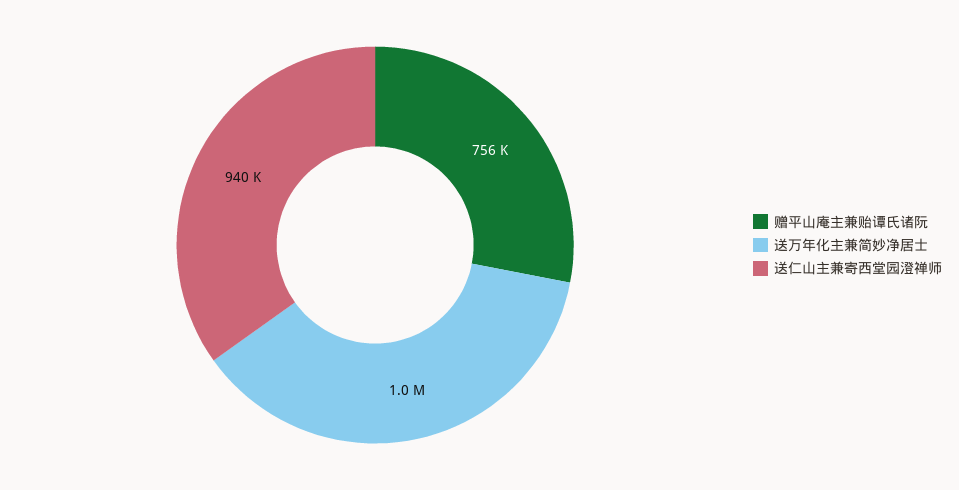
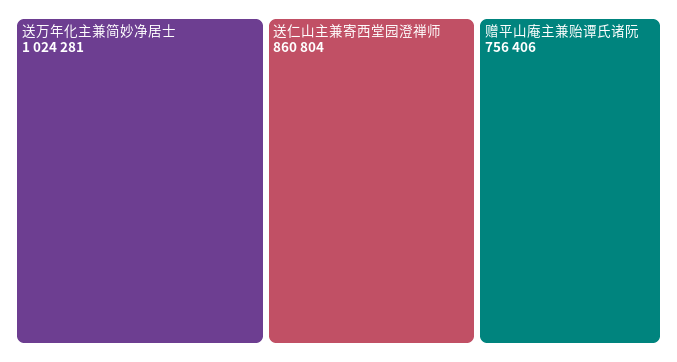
送仁山主兼寄西堂园澄禅师: 940000 -> 860804

